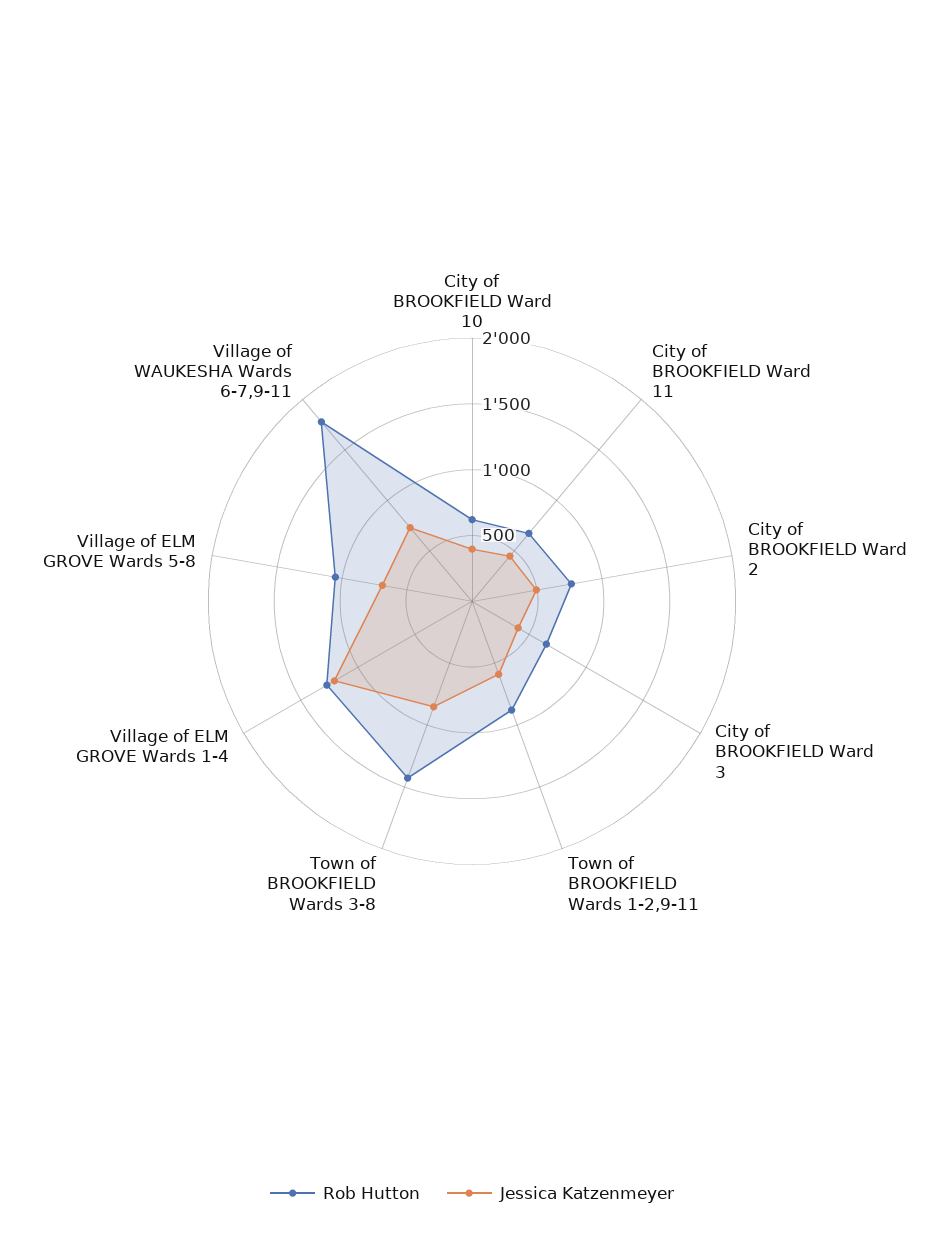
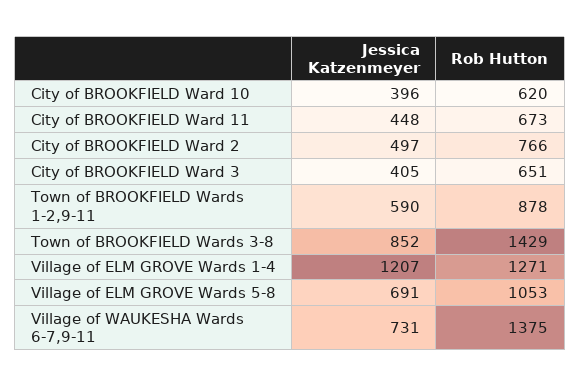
Rob Hutton, Village of WAUKESHA Wards 6-7,9-11: 1800 -> 1375

